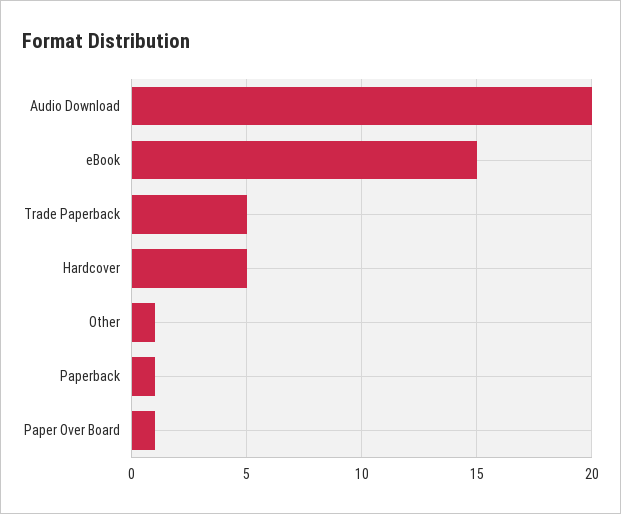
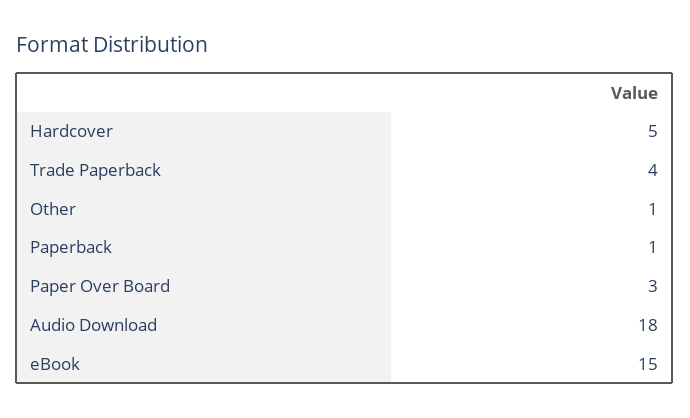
Audio Download: 20 -> 18
Trade Paperback: 5 -> 4
Paper Over Board: 1 -> 3

